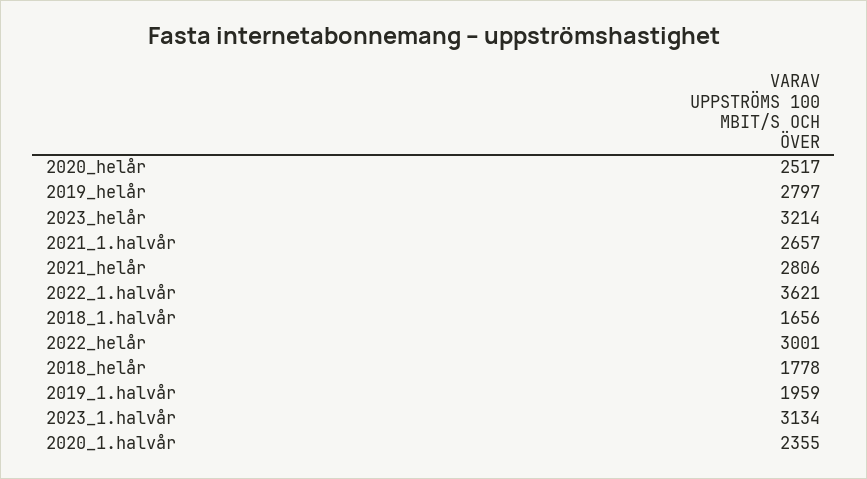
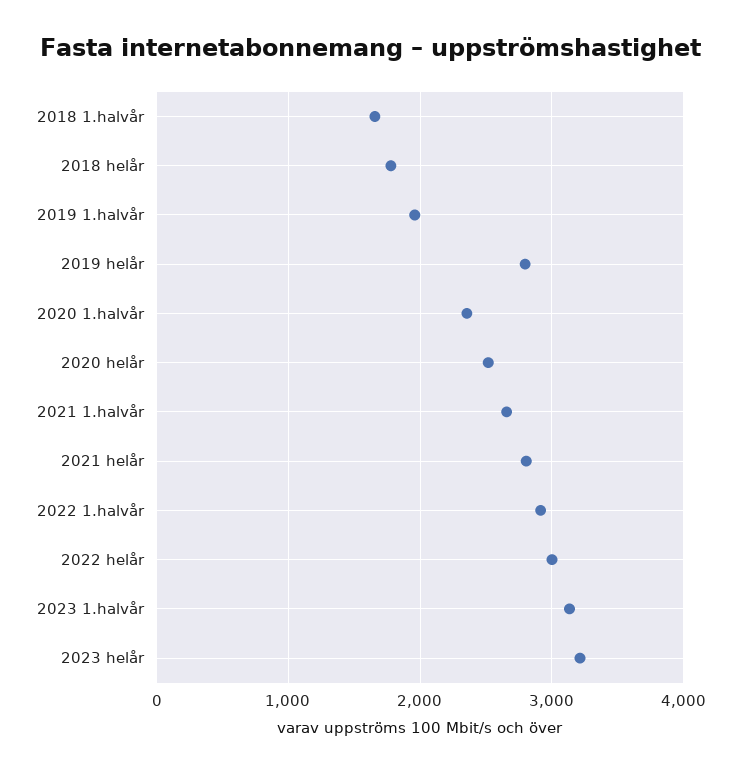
2022_1.halvår: 3621 -> 2900

